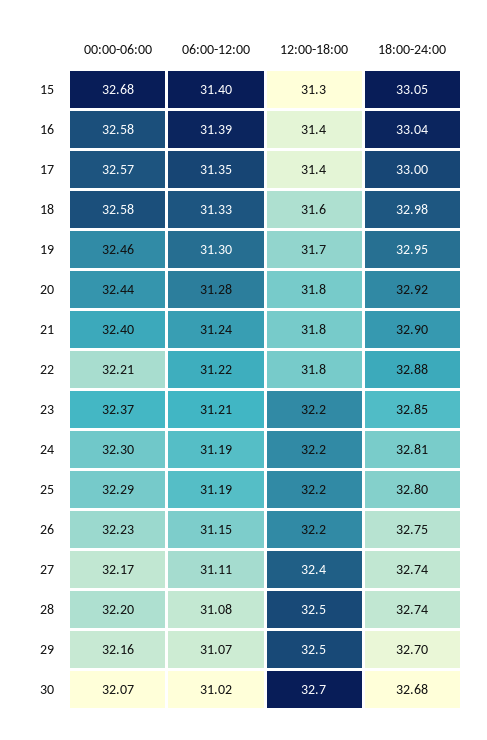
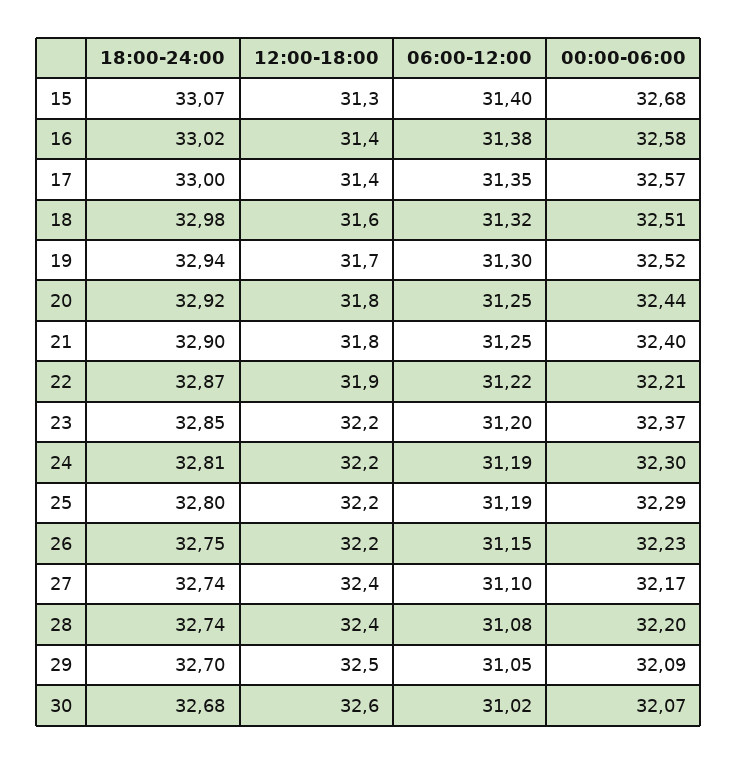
18:00-24:00, 15: 33.05 -> 33.07
06:00-12:00, 16: 31.39 -> 31.38
18:00-24:00, 16: 33.04 -> 33.02
00:00-06:00, 18: 32.58 -> 32.51
06:00-12:00, 18: 31.33 -> 31.32
00:00-06:00, 19: 32.46 -> 32.52
18:00-24:00, 19: 32.95 -> 32.94
06:00-12:00, 20: 31.28 -> 31.25
06:00-12:00, 21: 31.24 -> 31.25
12:00-18:00, 22: 31.8 -> 31.9
18:00-24:00, 22: 32.88 -> 32.87
06:00-12:00, 23: 31.21 -> 31.2
06:00-12:00, 27: 31.11 -> 31.1
12:00-18:00, 28: 32.5 -> 32.4
00:00-06:00, 29: 32.16 -> 32.09
06:00-12:00, 29: 31.07 -> 31.05
12:00-18:00, 30: 32.7 -> 32.6

